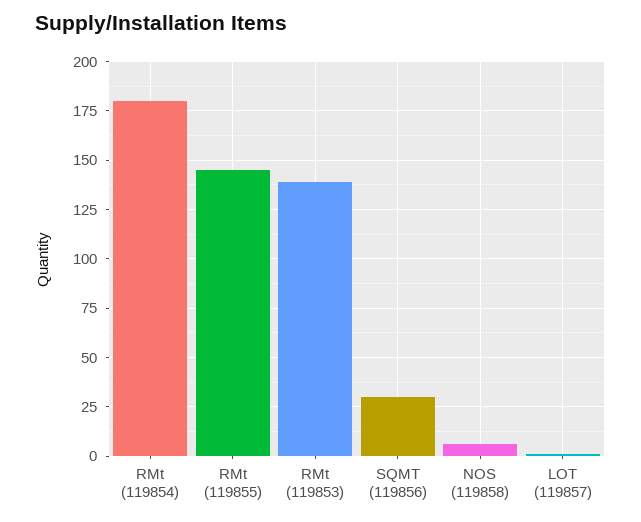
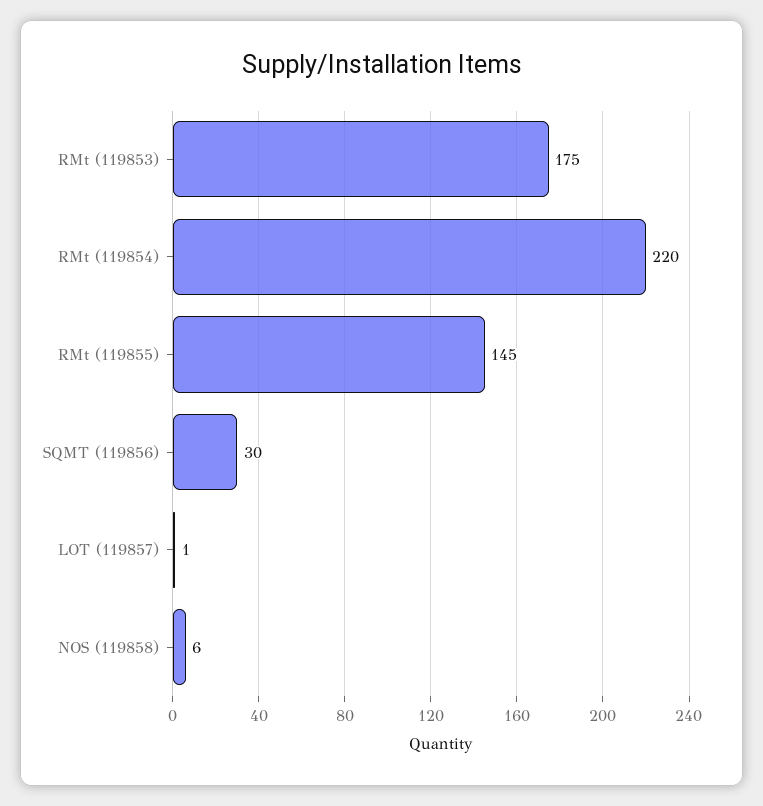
RMt (119854): 180 -> 220
RMt (119853): 140 -> 175

